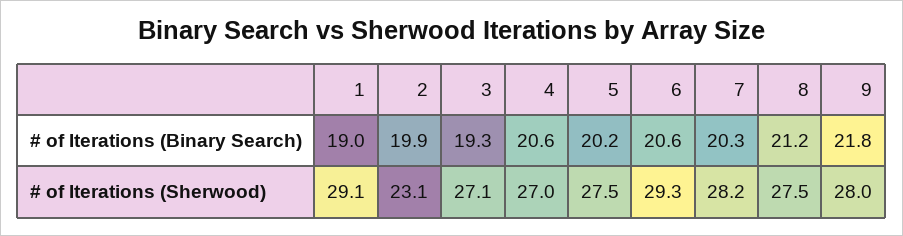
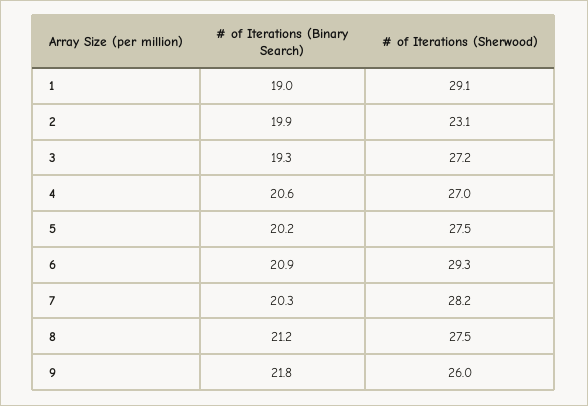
6, # of Iterations (Binary Search): 20.6 -> 20.9
3, # of Iterations (Sherwood): 27.1 -> 27.2
9, # of Iterations (Sherwood): 28 -> 26

